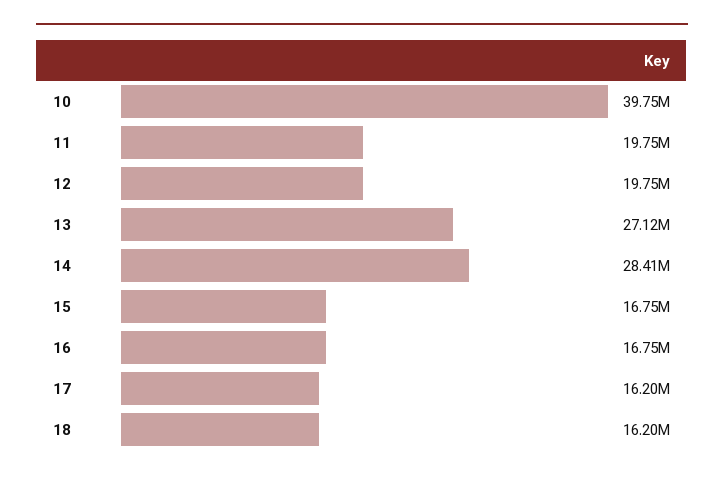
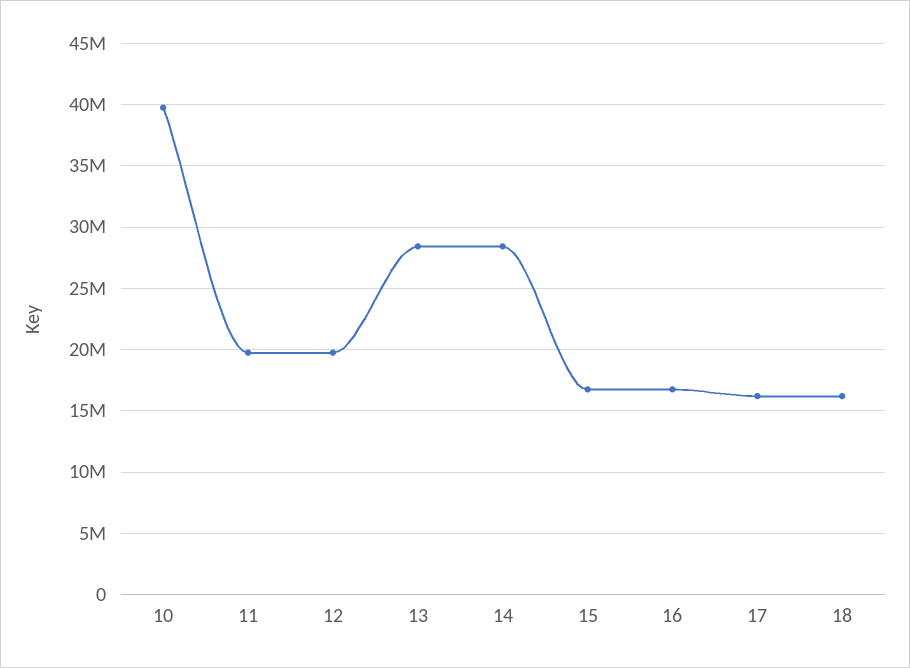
13: 27120000 -> 28500000

